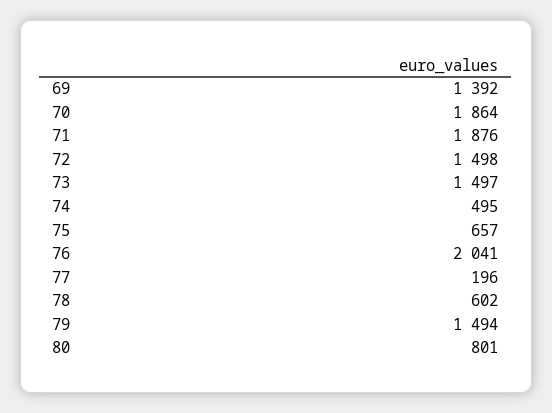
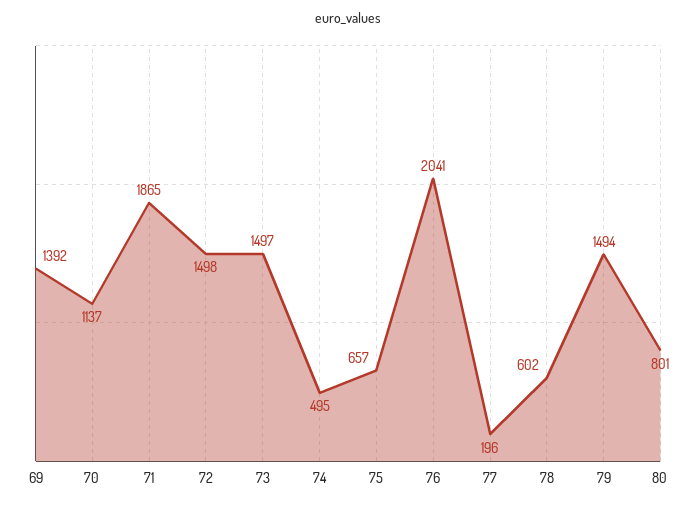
70: 1864 -> 1137
71: 1876 -> 1865

